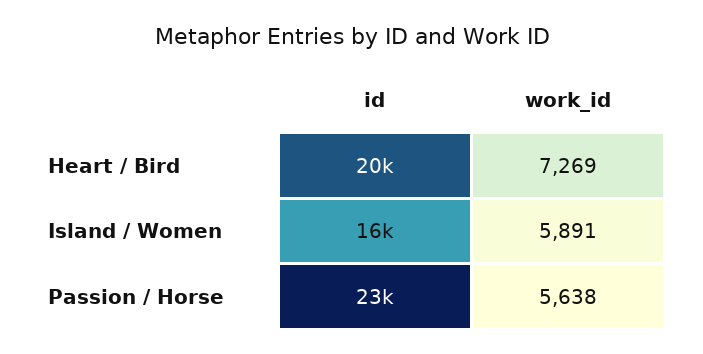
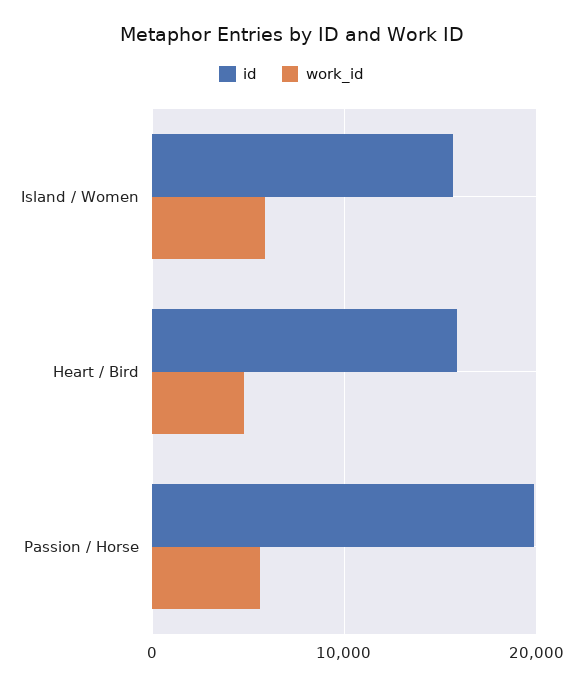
id, Heart / Bird: 20000 -> 16000
work_id, Heart / Bird: 7269 -> 5000
id, Passion / Horse: 23000 -> 20000

